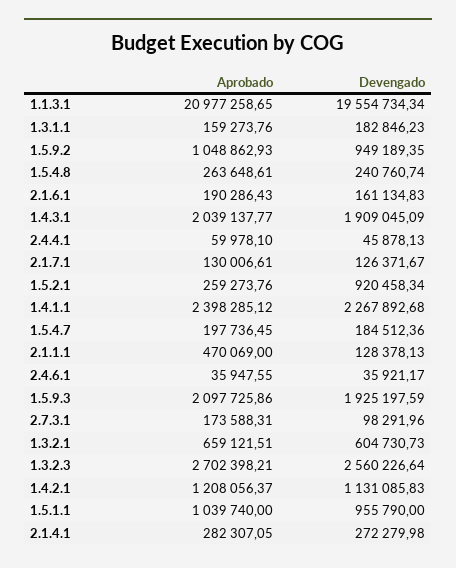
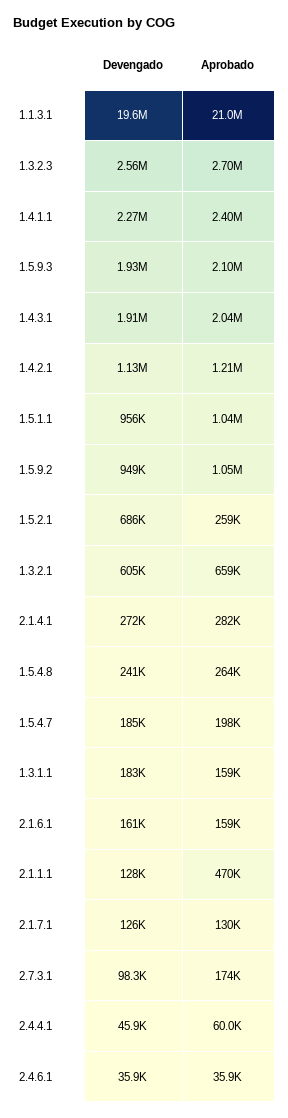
Aprobado, 2.1.6.1: 190286.43 -> 159000
Devengado, 1.5.2.1: 920458.34 -> 686000

